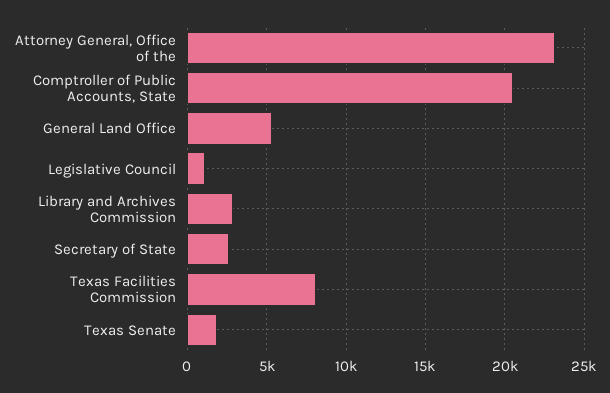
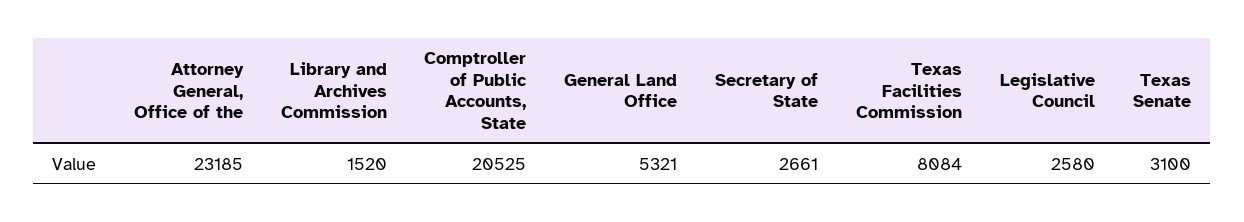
Legislative Council: 1000 -> 2580
Library and Archives Commission: 3000 -> 1520
Texas Senate: 2000 -> 3100

